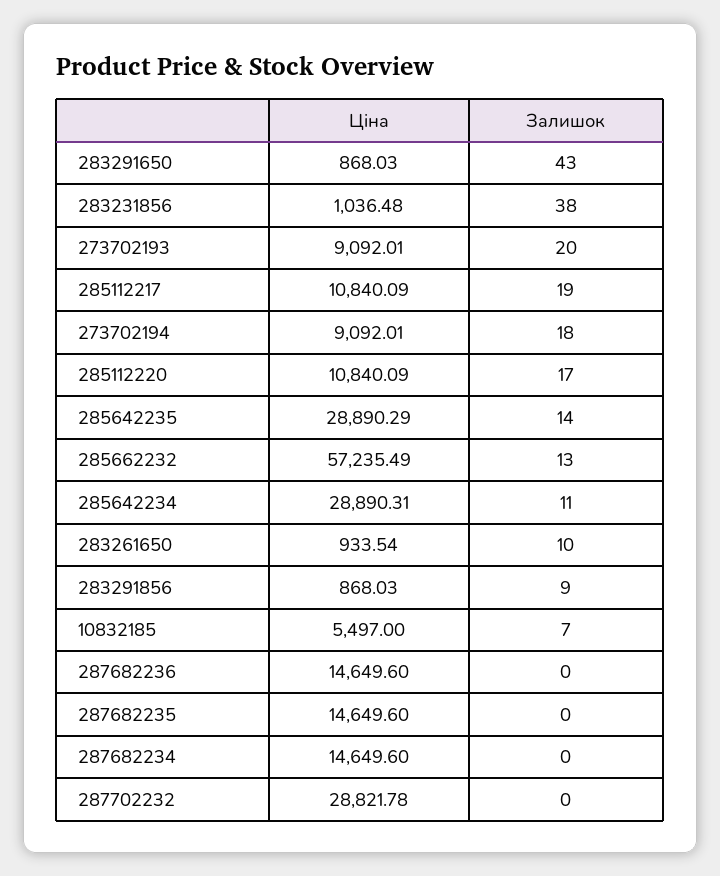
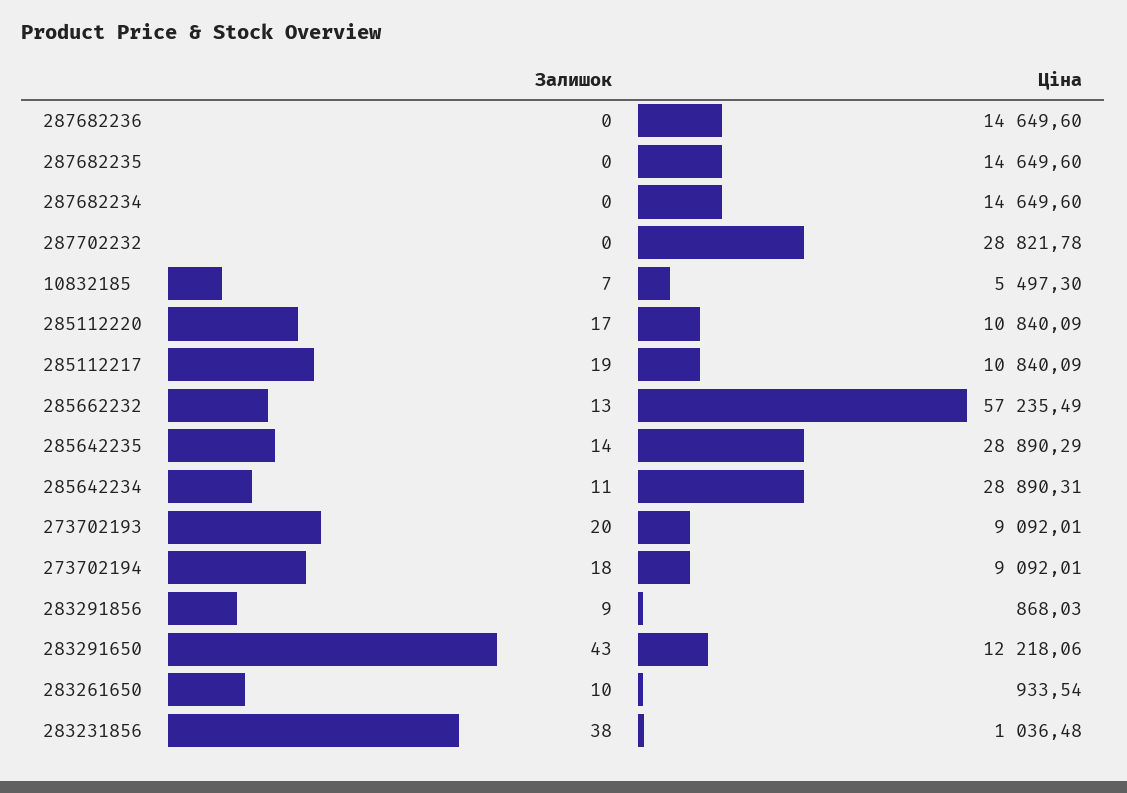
Ціна, 283291650: 868.03 -> 12218.06
Ціна, 10832185: 5497 -> 5497.3

